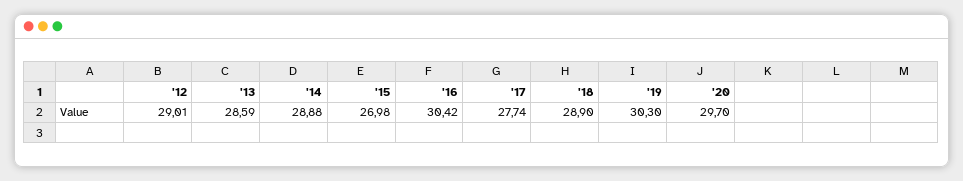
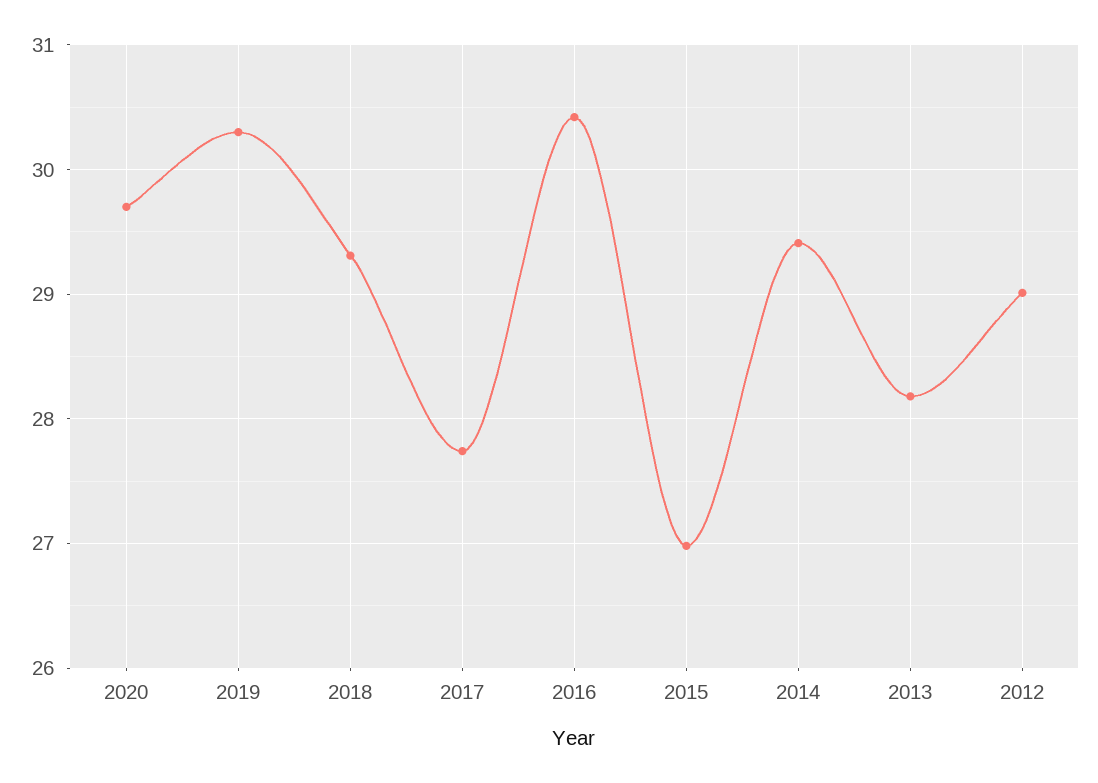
'13: 28.59 -> 28.2
'14: 28.88 -> 29.4
'18: 28.9 -> 29.3

